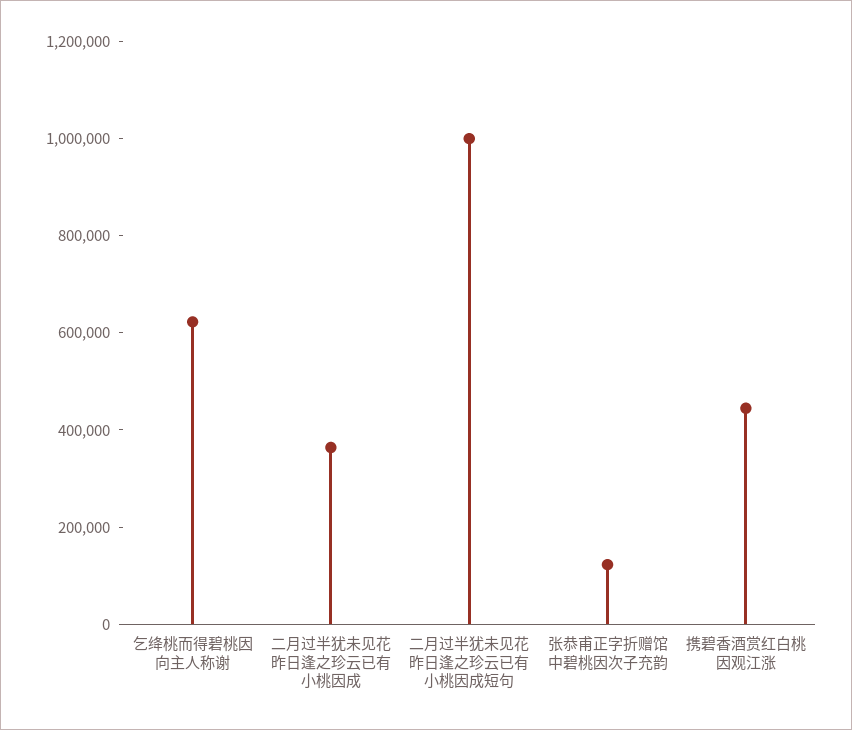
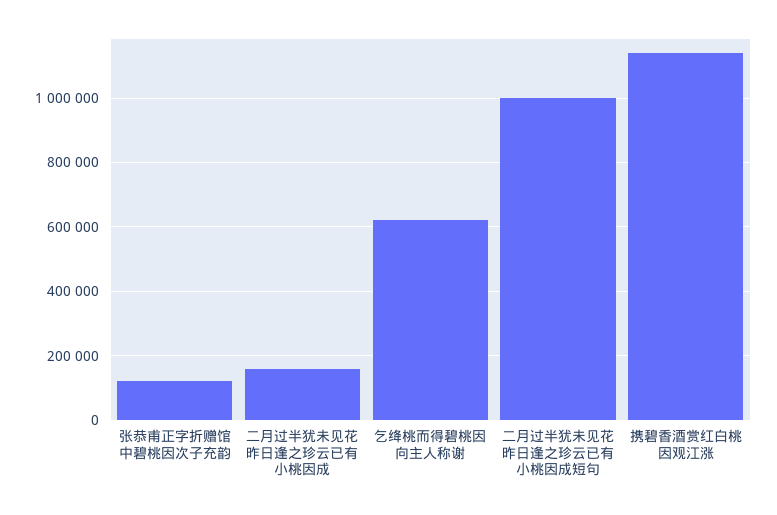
二月过半犹未见花昨日逢之珍云已有小桃因成: 350000 -> 160000
携碧香酒赏红白桃因观江涨: 450000 -> 1140000

